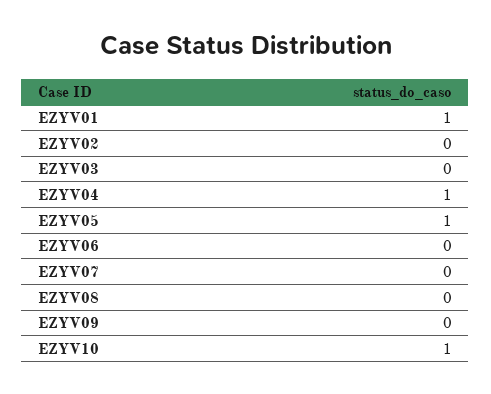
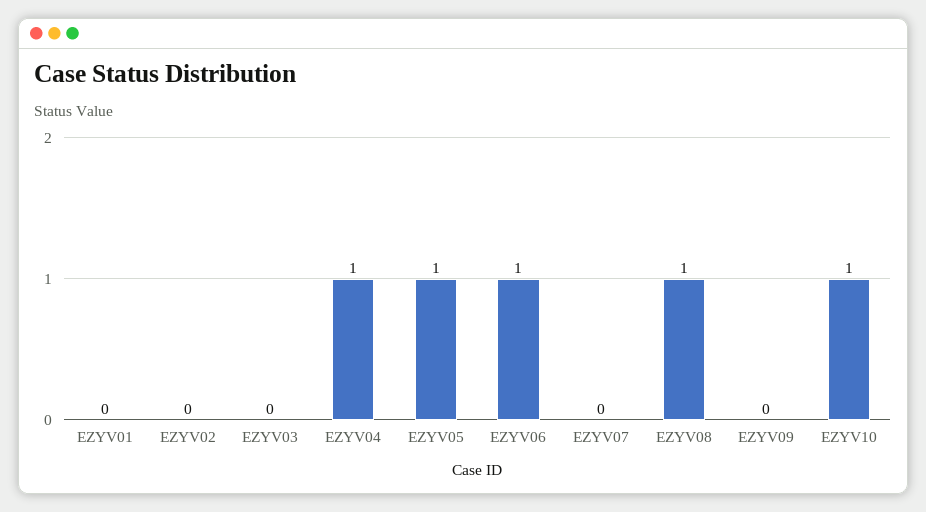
EZYV01: 1 -> 0
EZYV06: 0 -> 1
EZYV08: 0 -> 1

